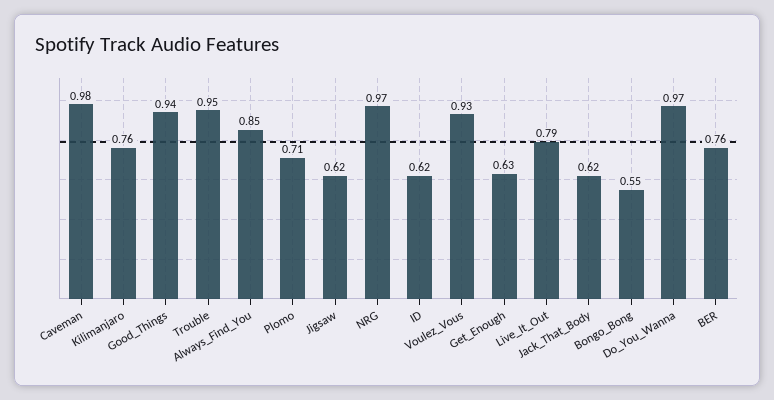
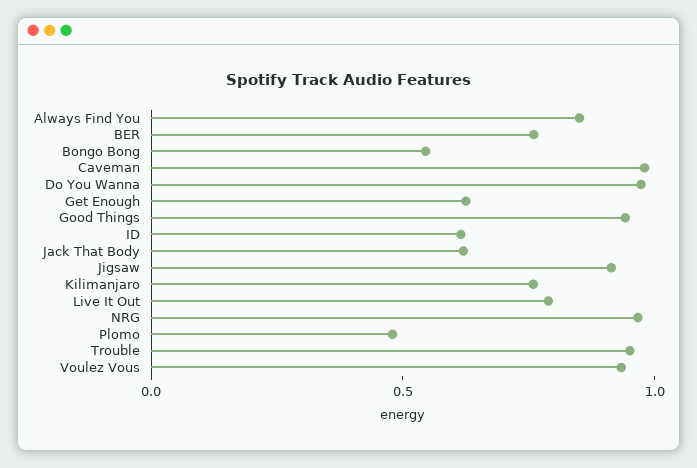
Plomo: 0.71 -> 0.5
Jigsaw: 0.62 -> 0.9

